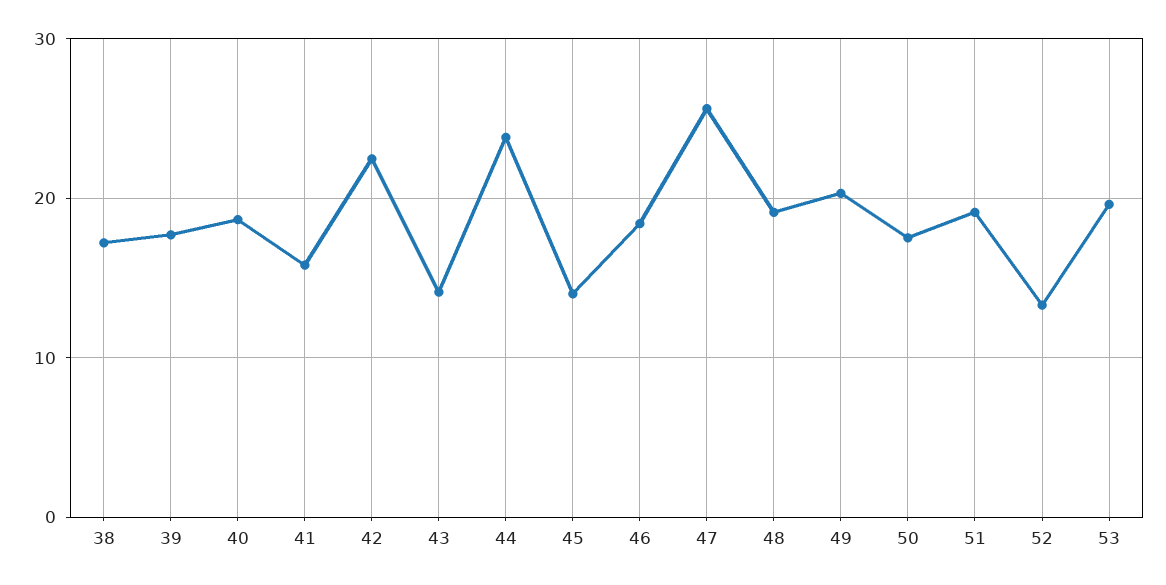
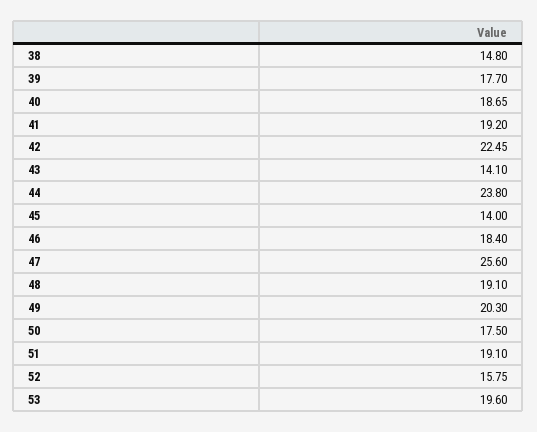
38: 17 -> 14.8
41: 16 -> 19.2
52: 13 -> 15.75

